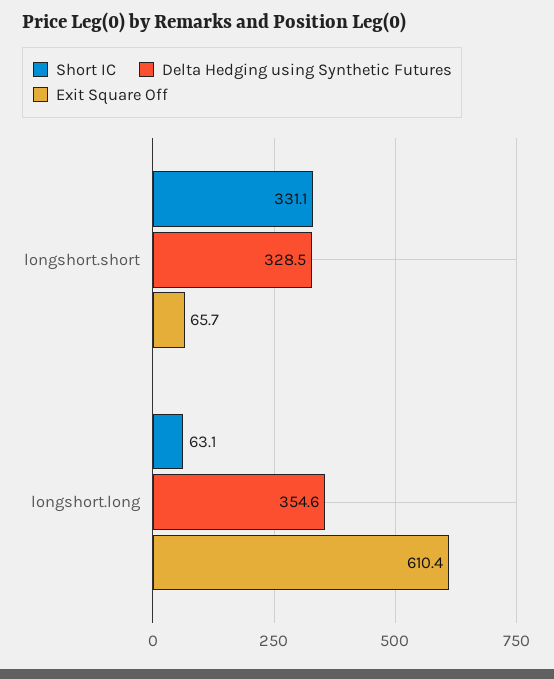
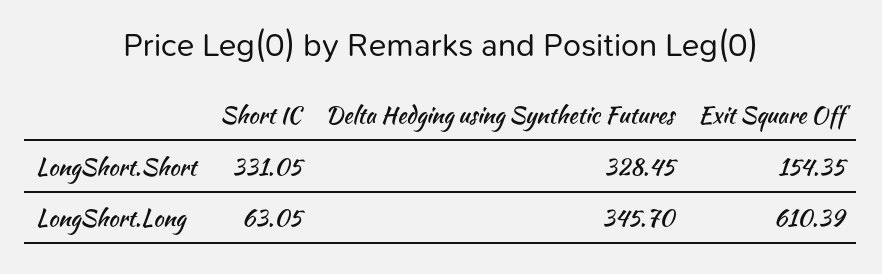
Exit Square Off, longshort.short: 65.7 -> 154.35
Delta Hedging using Synthetic Futures, longshort.long: 354.6 -> 345.7

